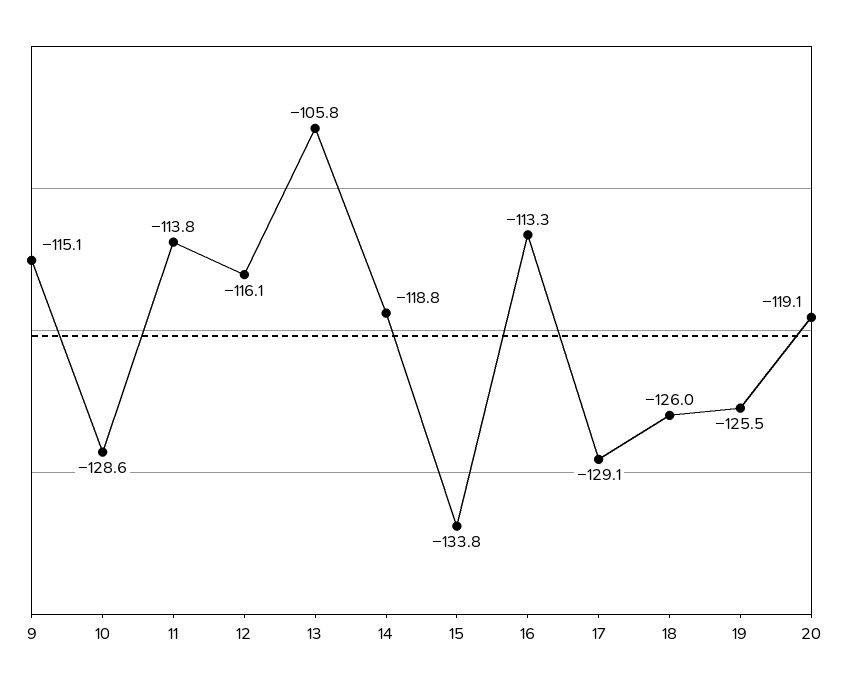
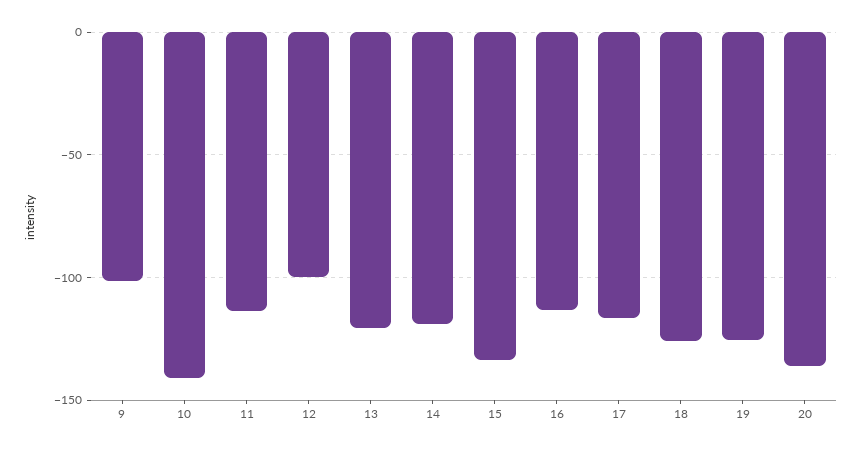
9: -115.1 -> -100
10: -128.6 -> -140
12: -116.1 -> -100
13: -105.8 -> -120
17: -129.1 -> -115
20: -119.1 -> -135

